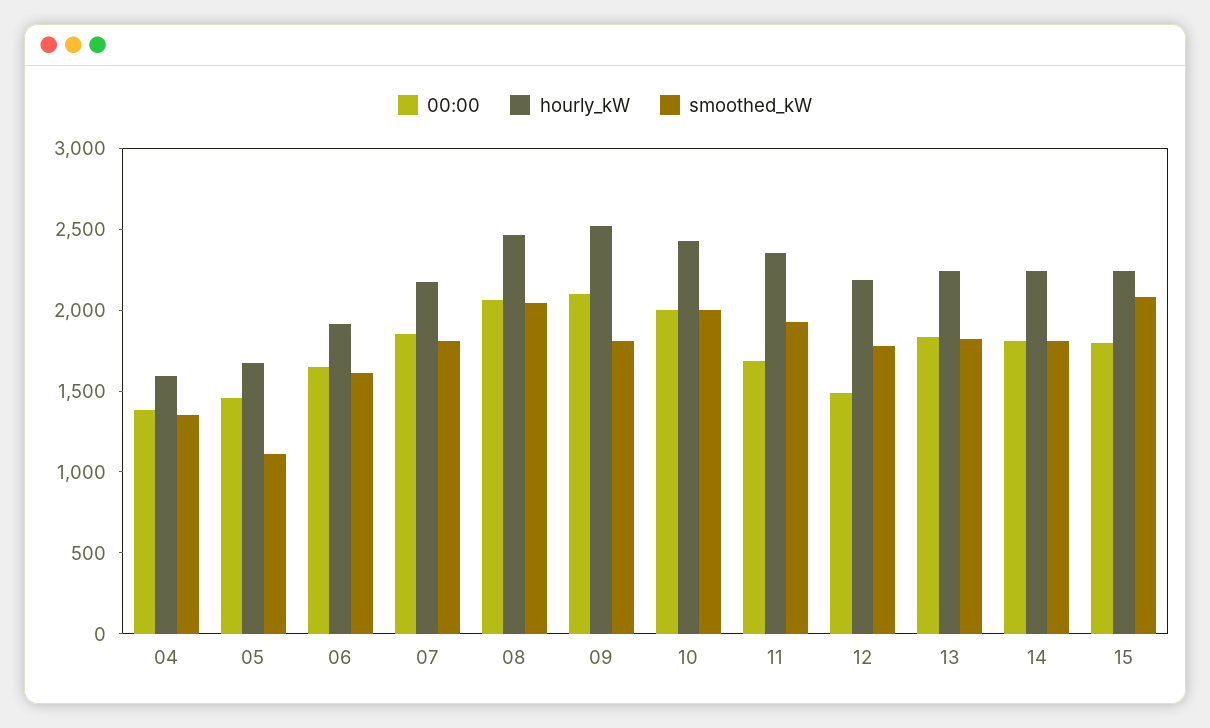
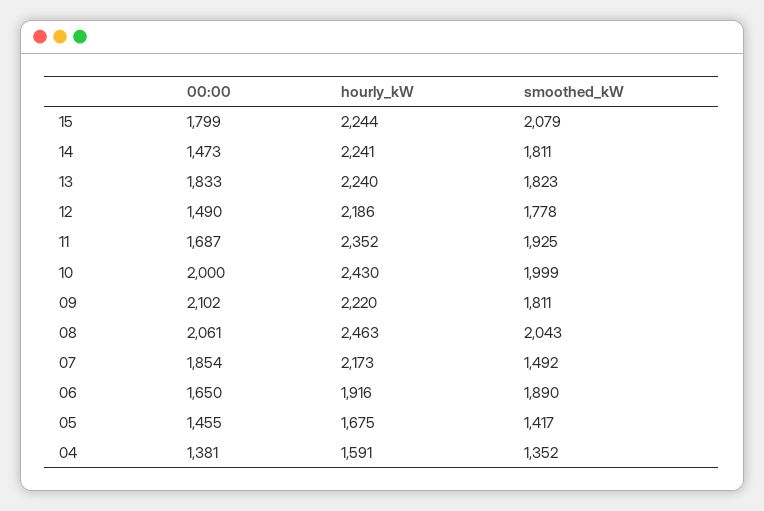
smoothed_kW, 05: 1100 -> 1417
smoothed_kW, 06: 1600 -> 1890
smoothed_kW, 07: 1800 -> 1492
hourly_kW, 09: 2500 -> 2220
00:00, 14: 1800 -> 1473

